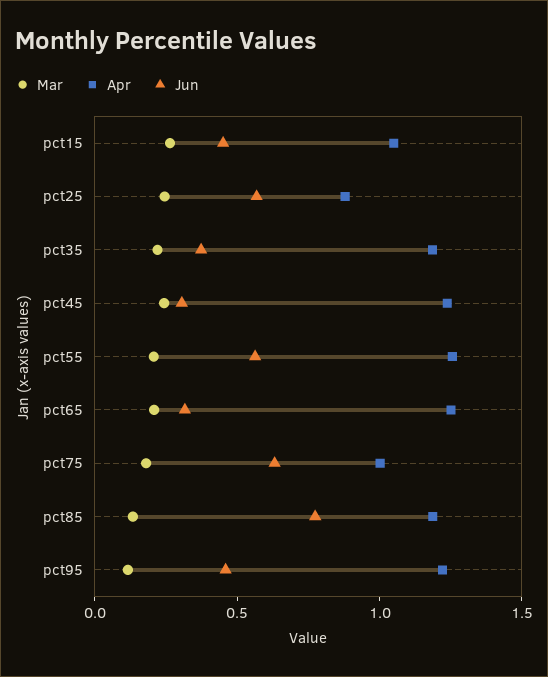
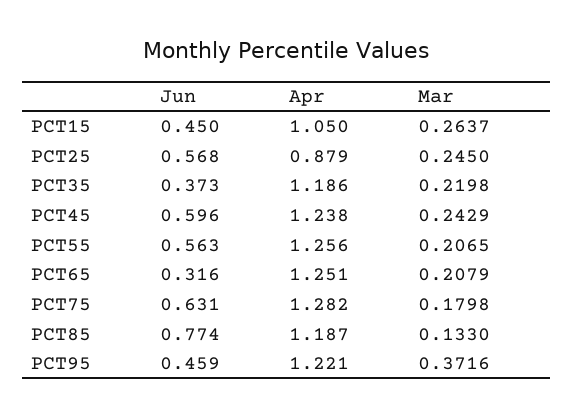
Jun, pct45: 0.3 -> 0.596
Apr, pct75: 1 -> 1.282
Mar, pct95: 0.1 -> 0.3716

